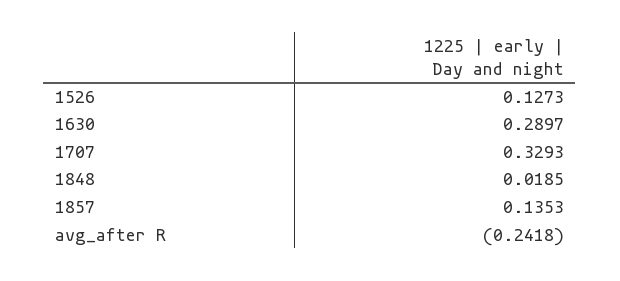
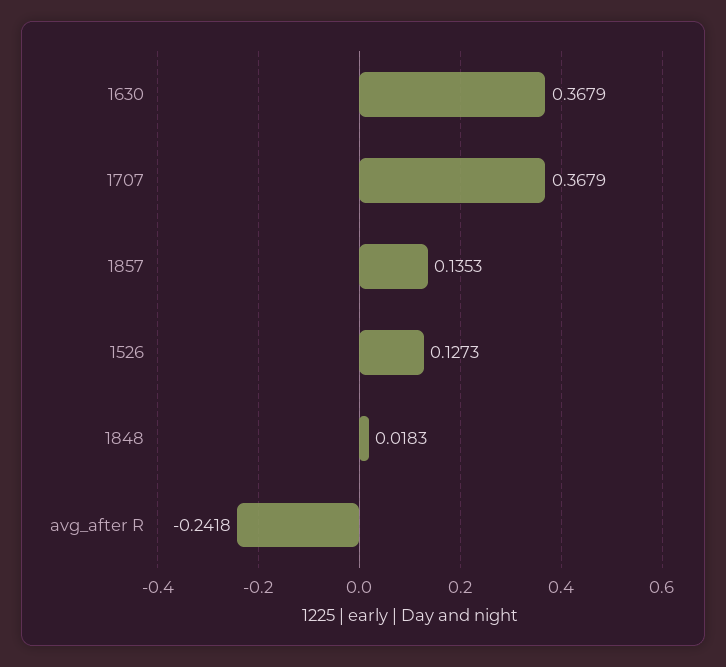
1630: 0.2897 -> 0.3679
1707: 0.3293 -> 0.3679
1848: 0.0185 -> 0.0183

